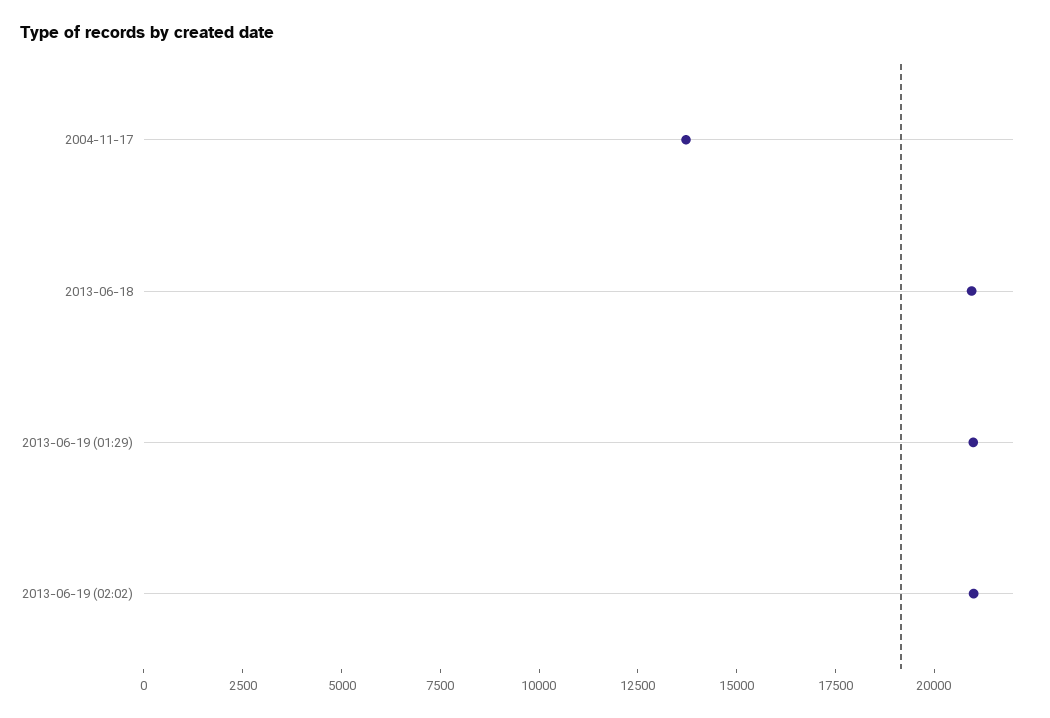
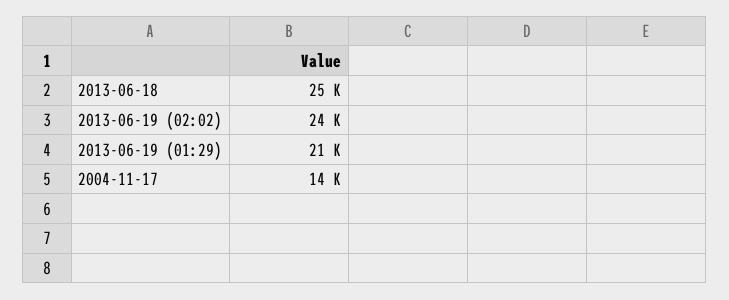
2013-06-18: 21000 -> 25000
2013-06-19 (02:02): 21000 -> 24000

